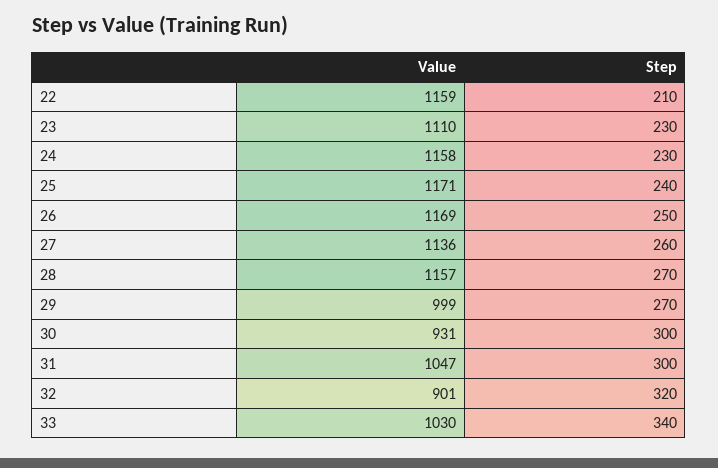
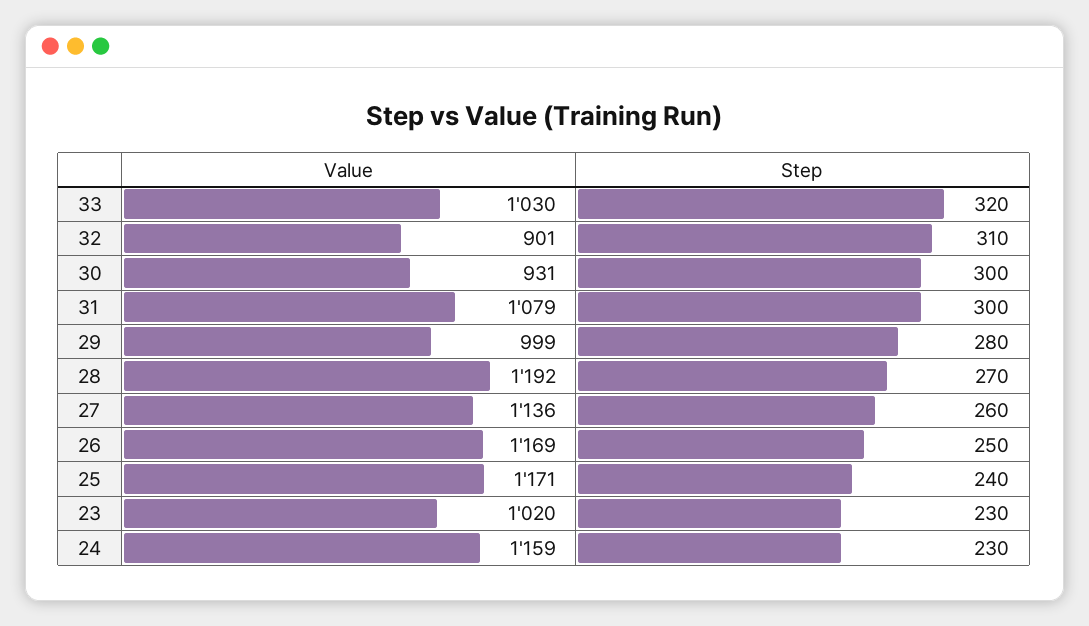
Value, 22: 1159 -> none
Step, 22: 210 -> none
Value, 23: 1110 -> 1020
Value, 24: 1158 -> 1159
Value, 28: 1157 -> 1192
Step, 29: 270 -> 280
Value, 31: 1047 -> 1079
Step, 32: 320 -> 310
Step, 33: 340 -> 320

